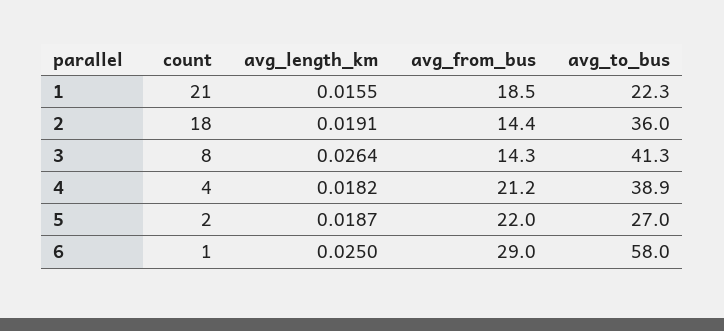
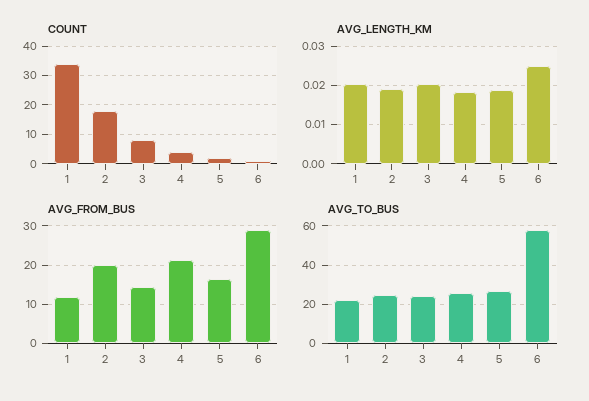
count, 1: 21 -> 35
avg_length_km, 1: 0.0155 -> 0.02
avg_from_bus, 1: 18.5 -> 12
avg_from_bus, 2: 14.4 -> 20
avg_to_bus, 2: 36 -> 25
avg_length_km, 3: 0.0264 -> 0.02
avg_to_bus, 3: 41.3 -> 25
avg_to_bus, 4: 38.9 -> 25
avg_from_bus, 5: 22 -> 16

